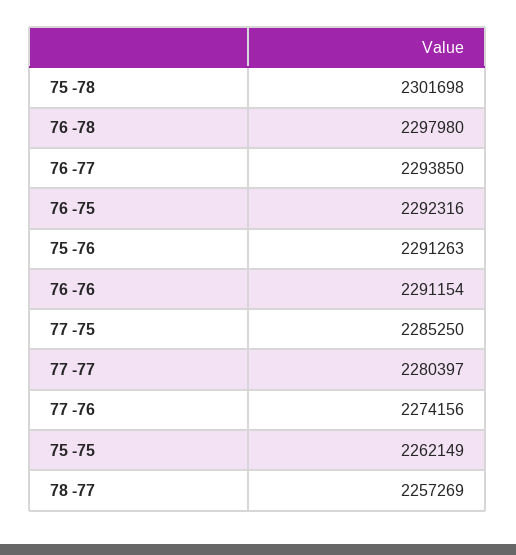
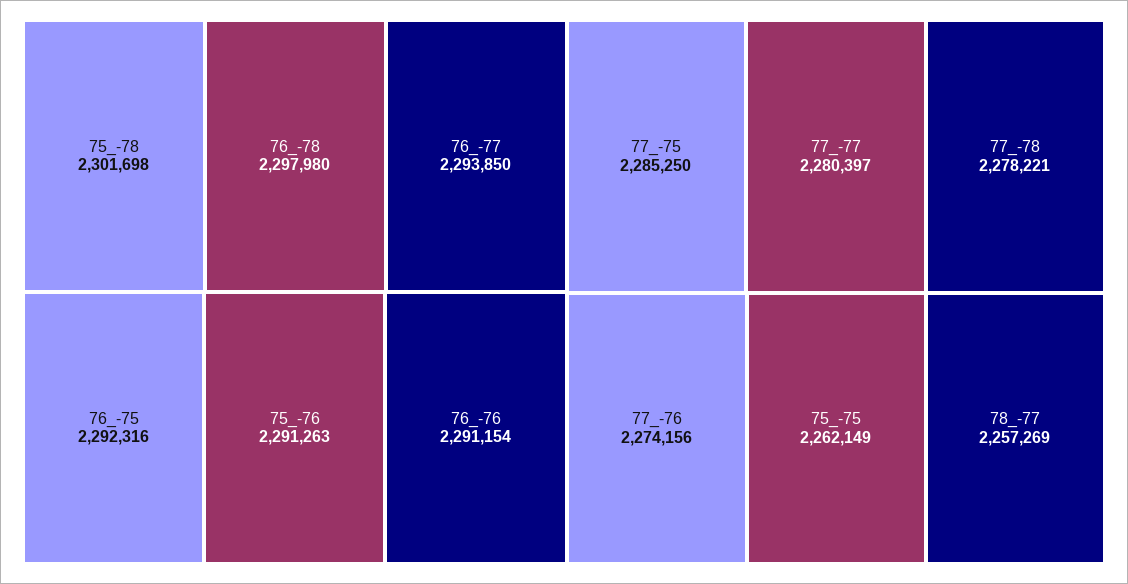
77_-78: none -> 2278221

